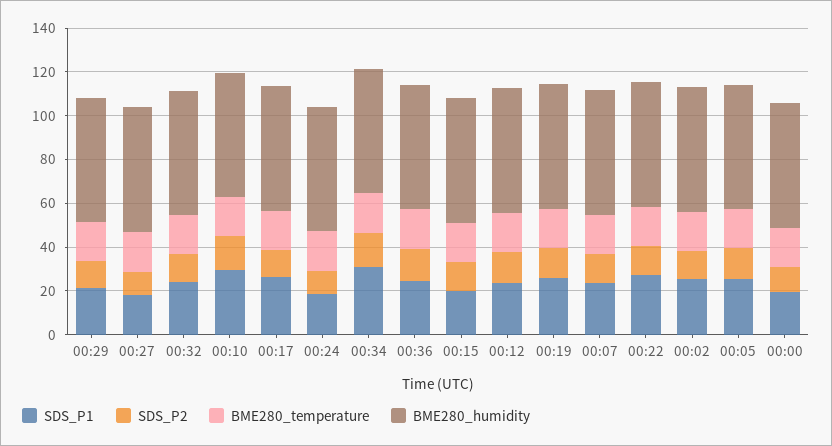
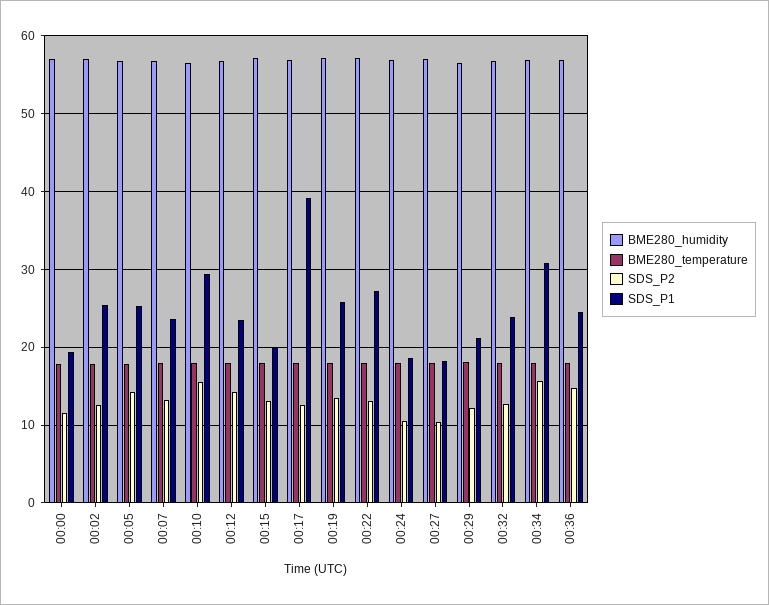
SDS_P1, 00:17: 25 -> 39

